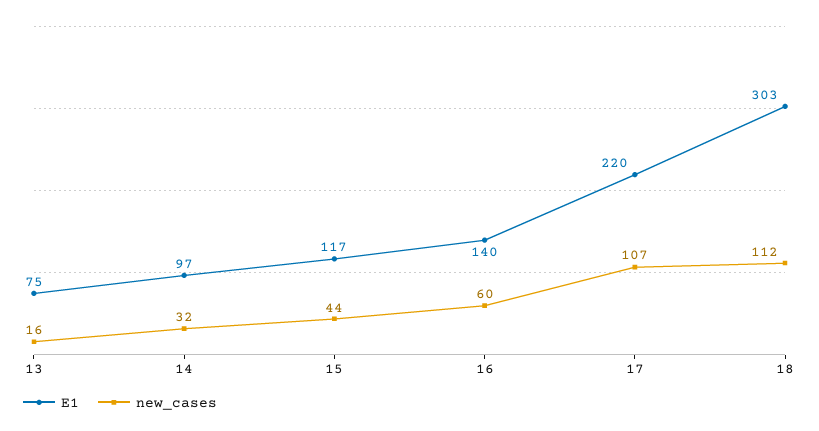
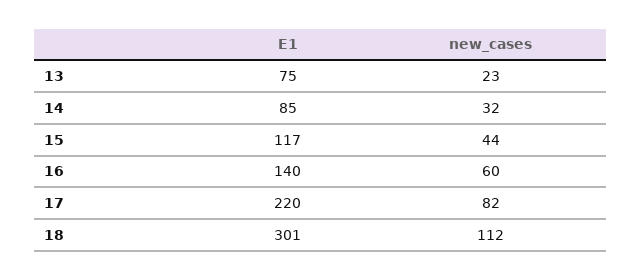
new_cases, 13: 16 -> 23
E1, 14: 97 -> 85
new_cases, 17: 107 -> 82
E1, 18: 303 -> 301

